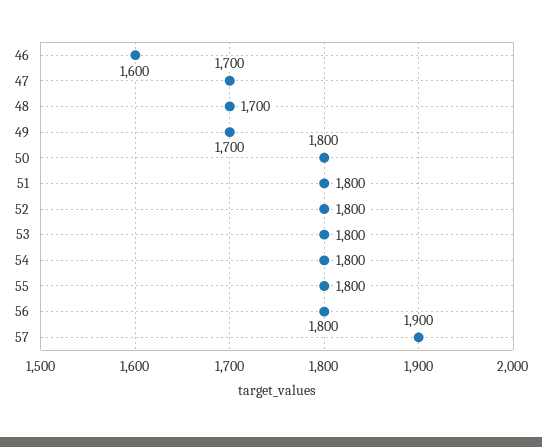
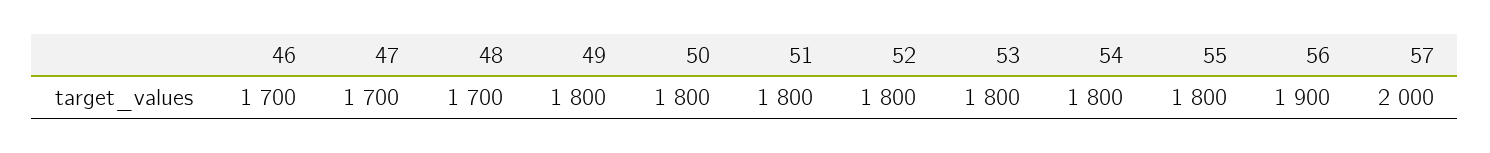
46: 1600 -> 1700
49: 1700 -> 1800
56: 1800 -> 1900
57: 1900 -> 2000

